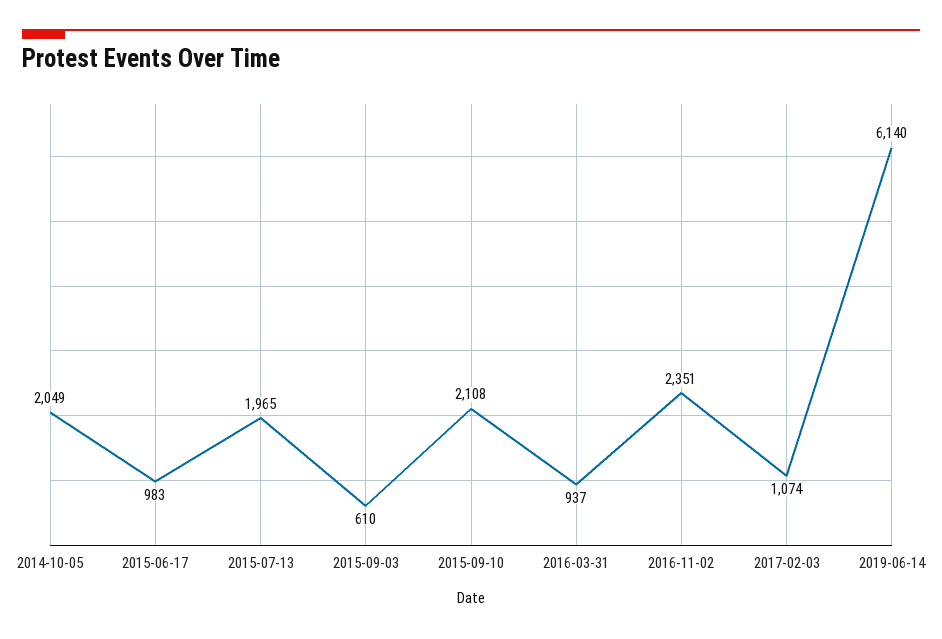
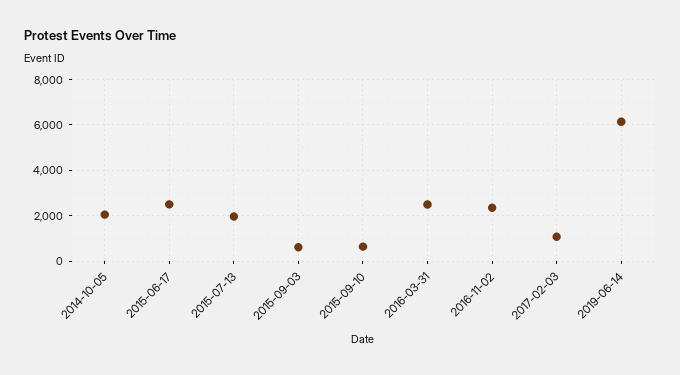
2015-06-17: 983 -> 2500
2015-09-10: 2108 -> 500
2016-03-31: 937 -> 2500

